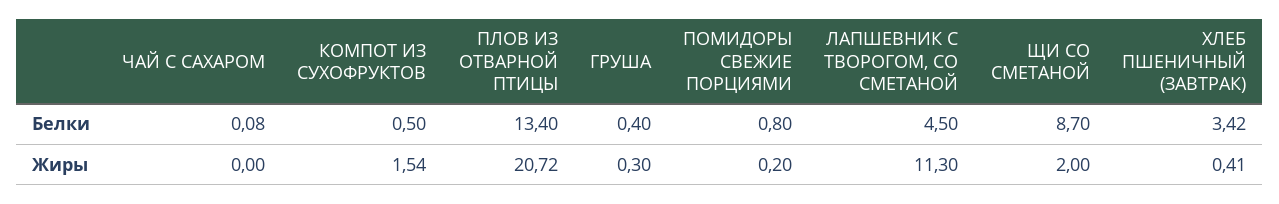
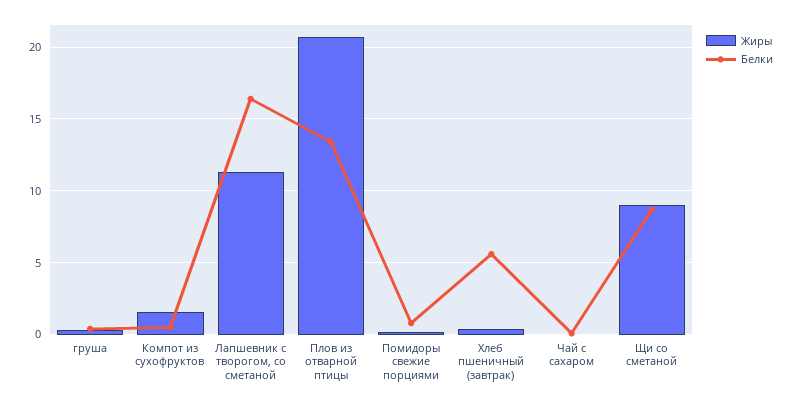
Белки, ЛАПШЕВНИК С ТВОРОГОМ, СО СМЕТАНОЙ: 4.5 -> 16.5
Белки, ХЛЕБ ПШЕНИЧНЫЙ (ЗАВТРАК): 3.42 -> 5.5
Жиры, ЩИ СО СМЕТАНОЙ: 2 -> 9

